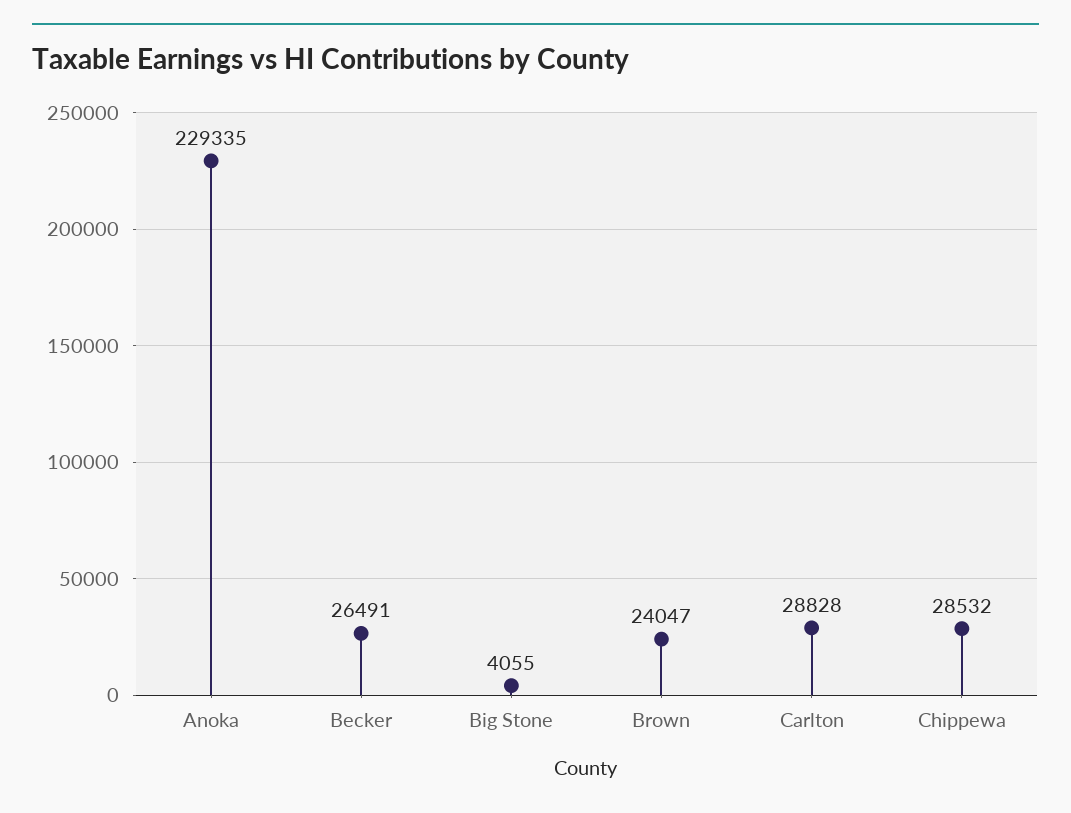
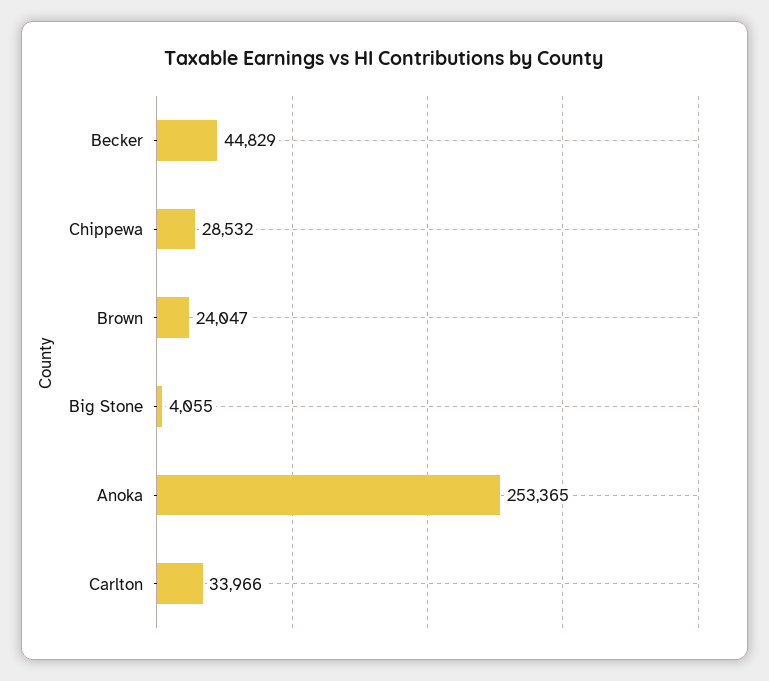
Anoka: 229335 -> 253365
Becker: 26491 -> 44829
Carlton: 28828 -> 33966

